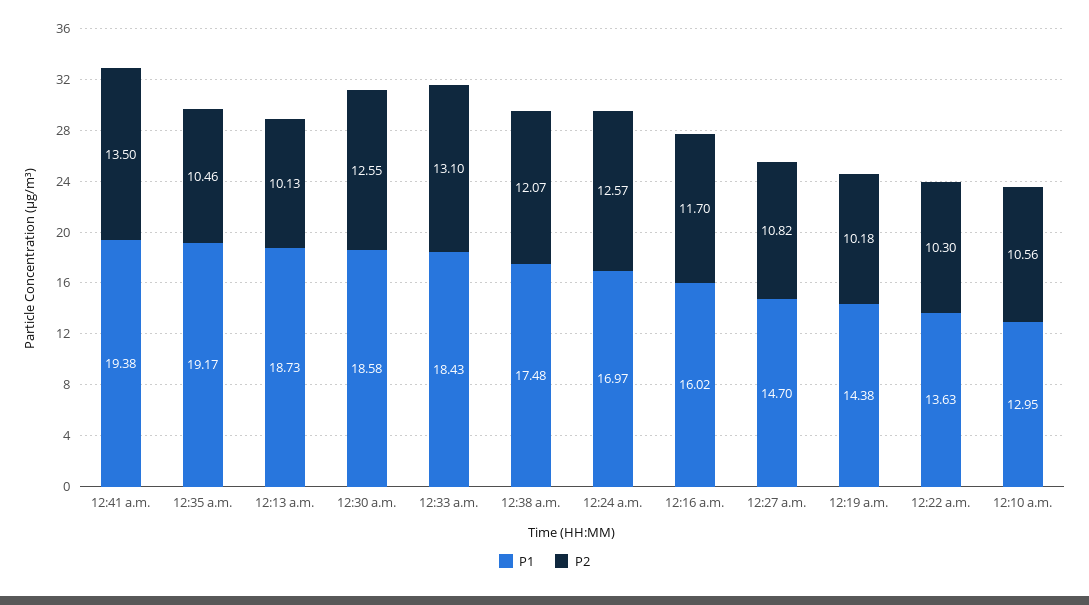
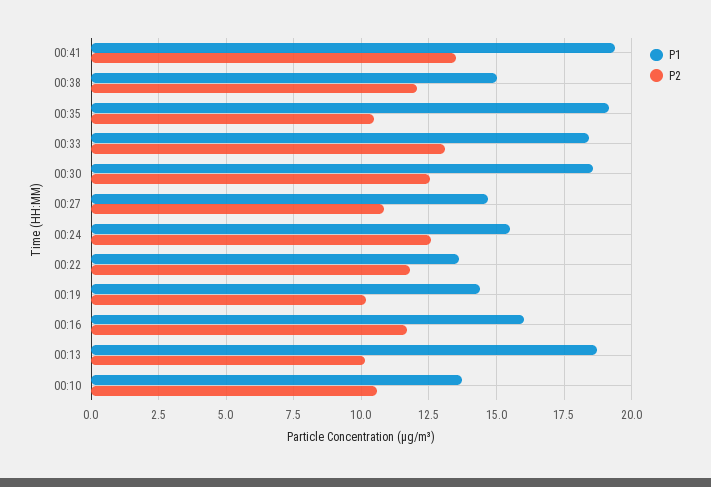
P1, 12:38 a.m.: 17.48 -> 15
P1, 12:24 a.m.: 16.97 -> 15.5
P2, 12:22 a.m.: 10.3 -> 11.75
P1, 12:10 a.m.: 12.95 -> 13.75

